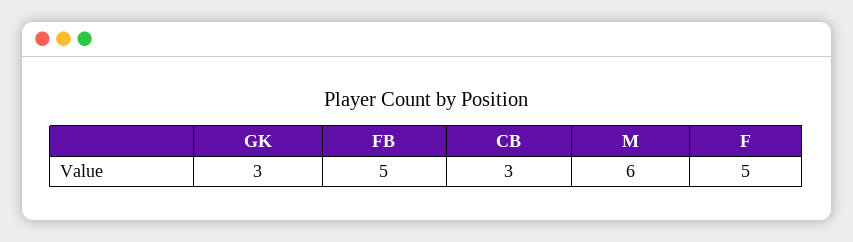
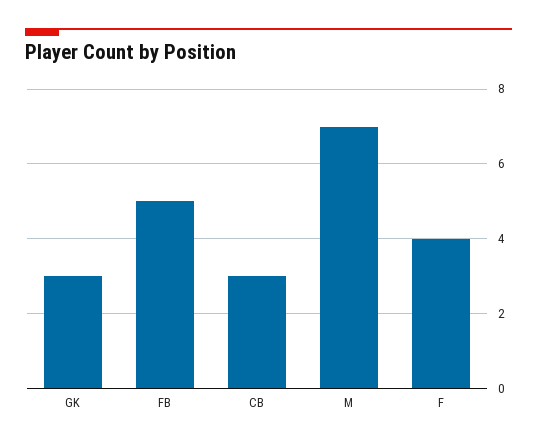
M: 6 -> 7
F: 5 -> 4

